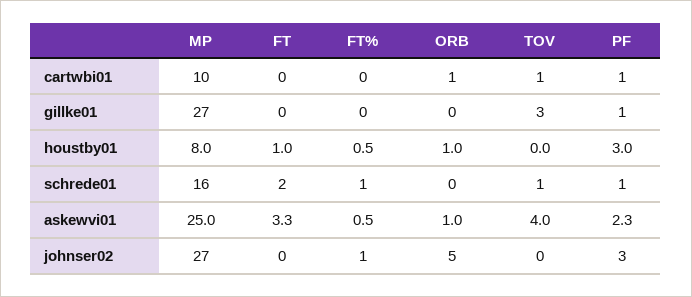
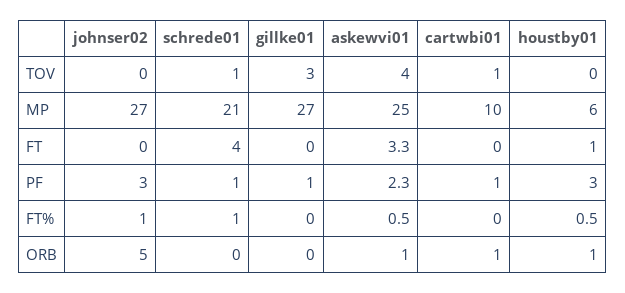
MP, houstby01: 8 -> 6
MP, schrede01: 16 -> 21
FT, schrede01: 2 -> 4

